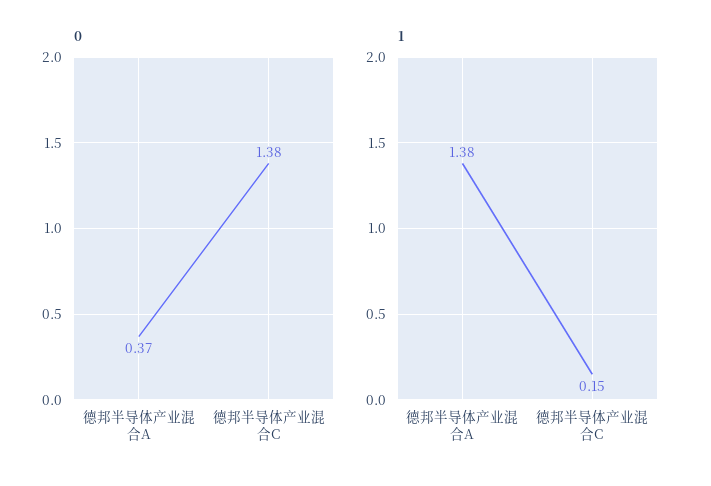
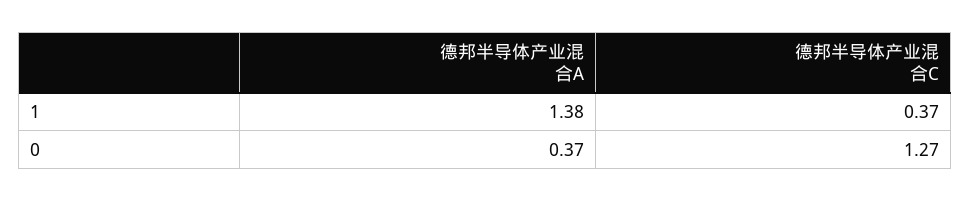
0, 德邦半导体产业混合C: 1.38 -> 1.27
1, 德邦半导体产业混合C: 0.15 -> 0.37

